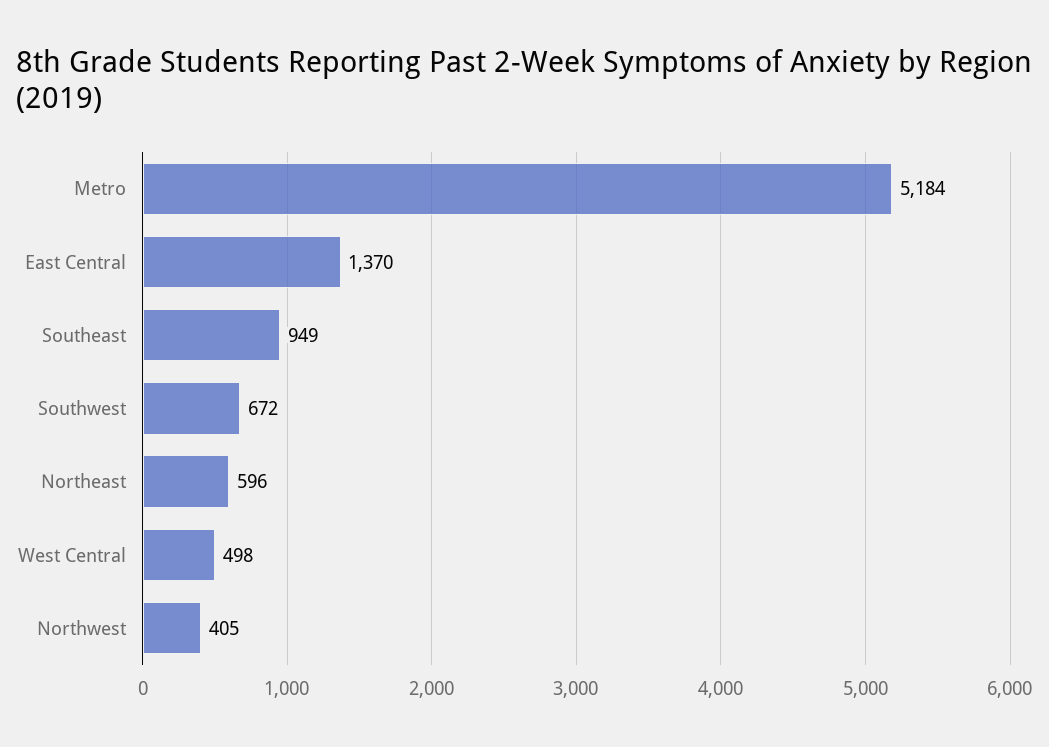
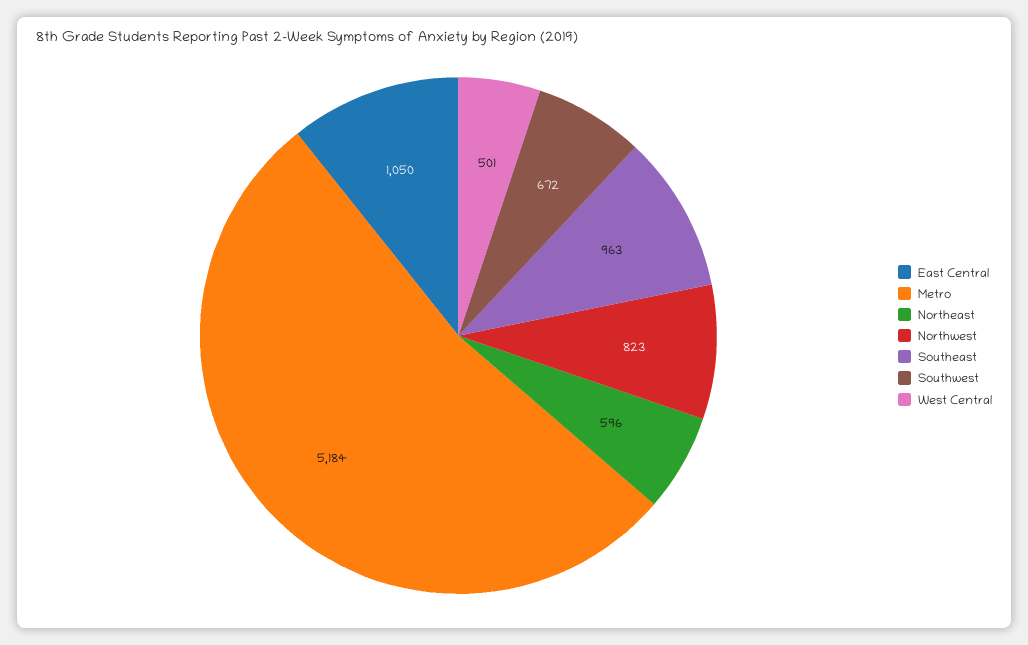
East Central: 1370 -> 1050
Southeast: 949 -> 963
West Central: 498 -> 501
Northwest: 405 -> 823

